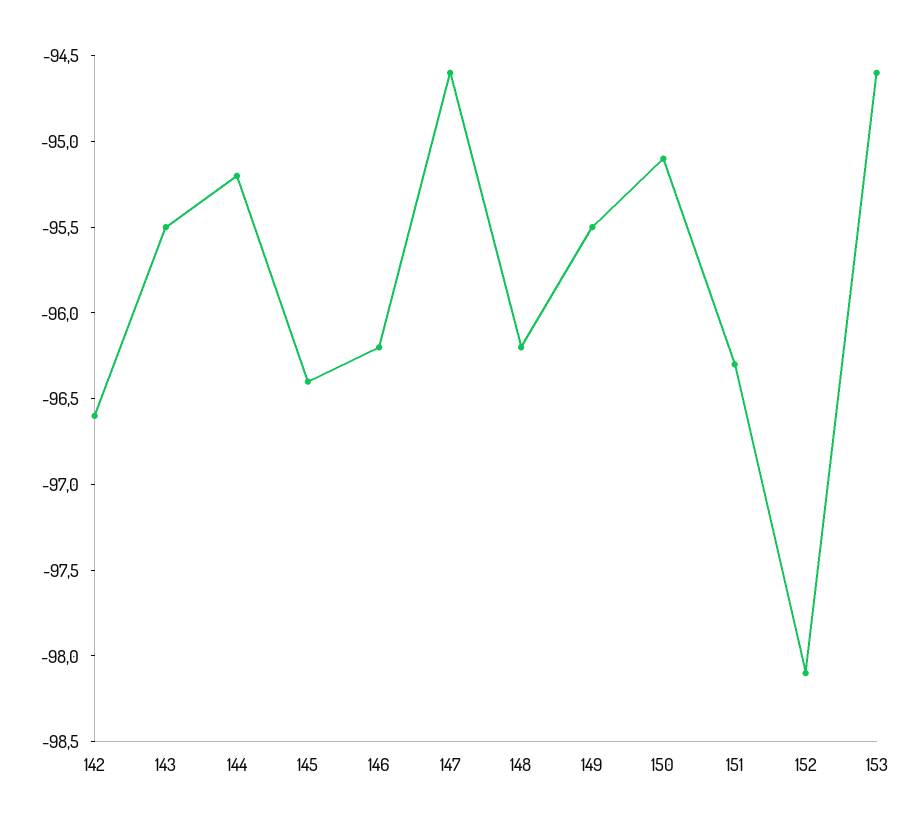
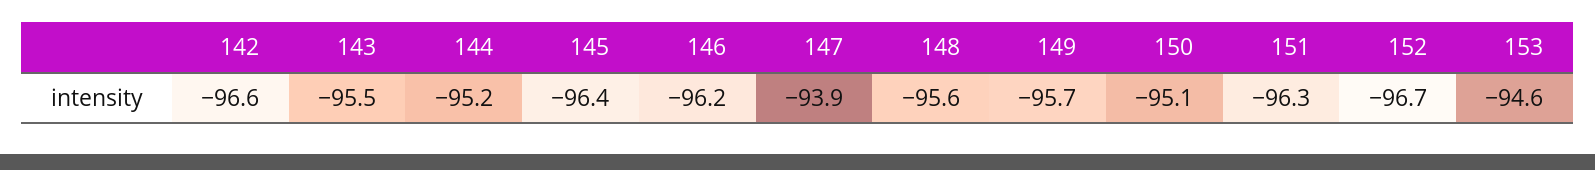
147: -94.6 -> -93.9
148: -96.2 -> -95.6
149: -95.5 -> -95.7
152: -98.1 -> -96.7

